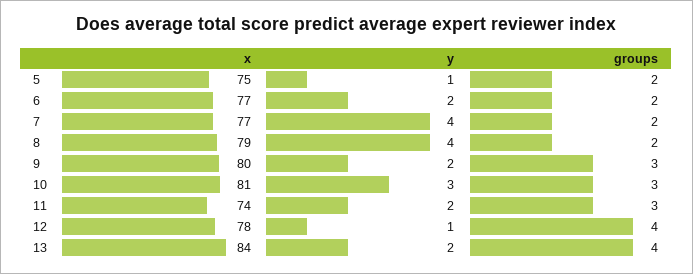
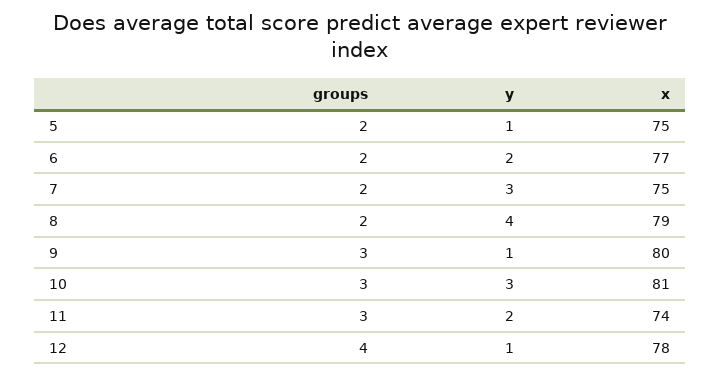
x, 7: 77 -> 75
y, 7: 4 -> 3
y, 9: 2 -> 1
x, 13: 84 -> none
y, 13: 2 -> none
groups, 13: 4 -> none

